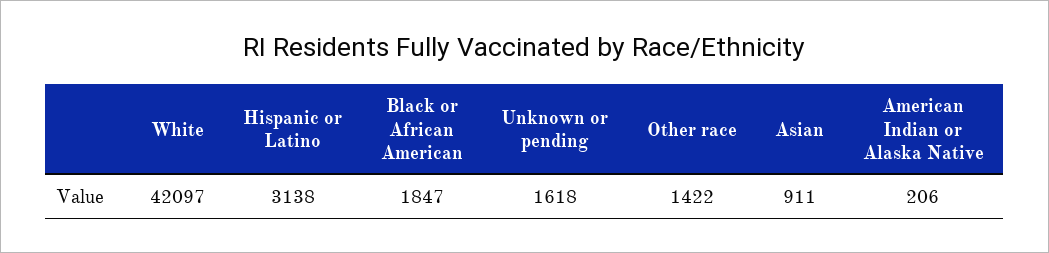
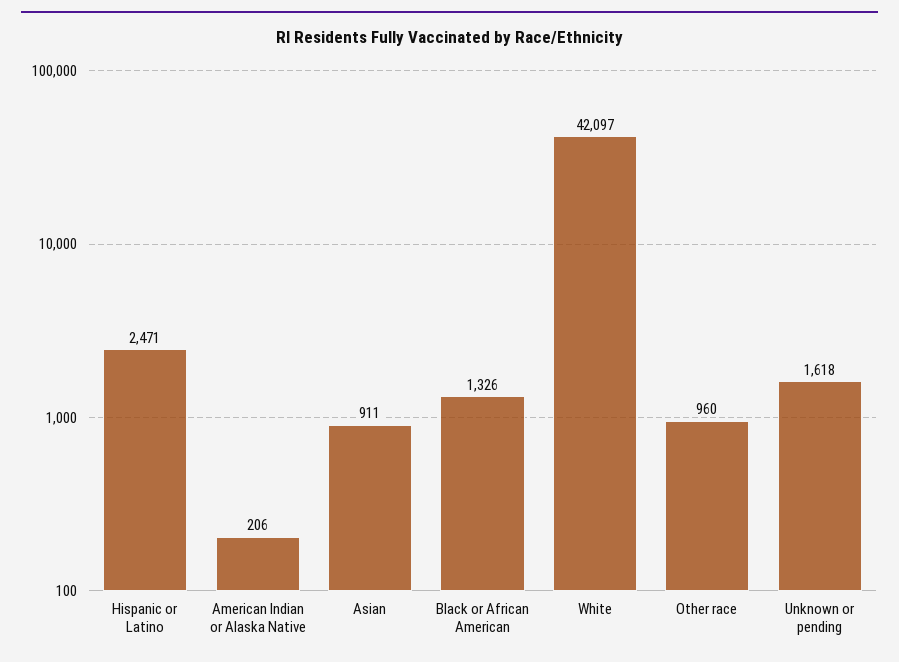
Hispanic or Latino: 3138 -> 2471
Black or African American: 1847 -> 1326
Other race: 1422 -> 960

